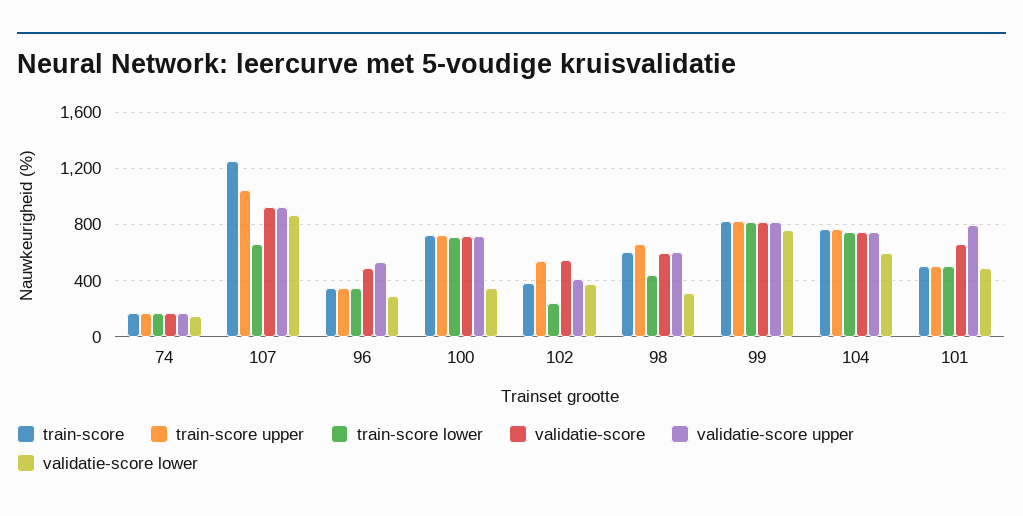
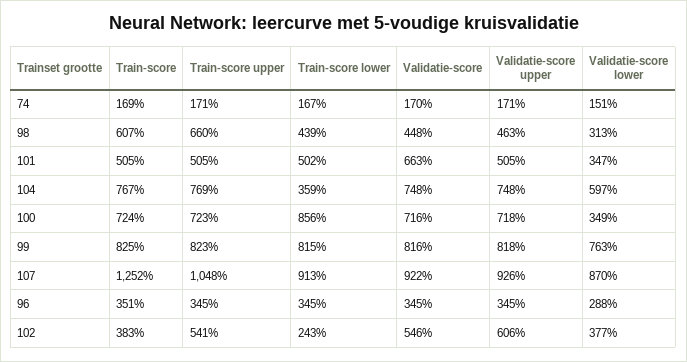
train-score lower, 107: 650 -> 913
validatie-score, 96: 500 -> 345
validatie-score upper, 96: 550 -> 345
train-score lower, 100: 700 -> 856
validatie-score upper, 102: 400 -> 606
validatie-score, 98: 600 -> 448
validatie-score upper, 98: 600 -> 463
train-score lower, 104: 750 -> 359
validatie-score upper, 101: 800 -> 505
validatie-score lower, 101: 500 -> 347

